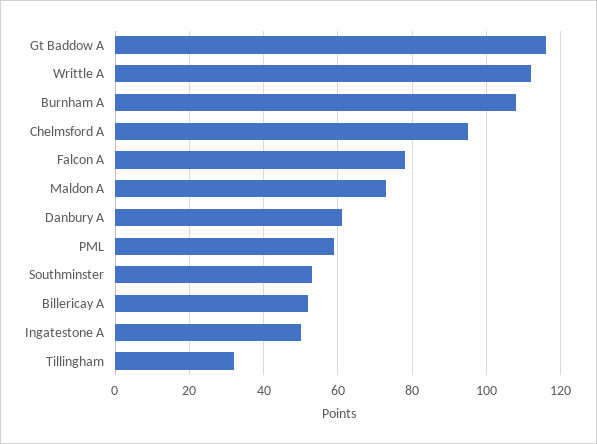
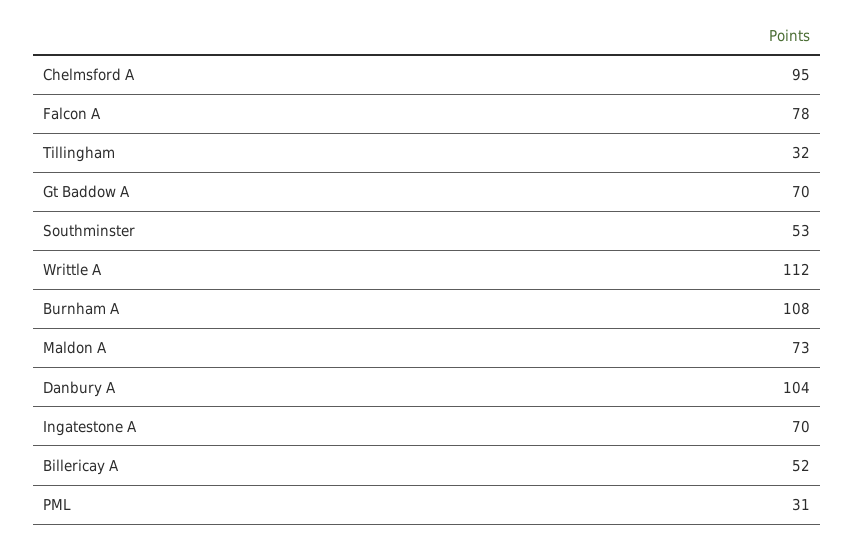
Gt Baddow A: 115 -> 70
Danbury A: 60 -> 104
PML: 60 -> 31
Ingatestone A: 50 -> 70

